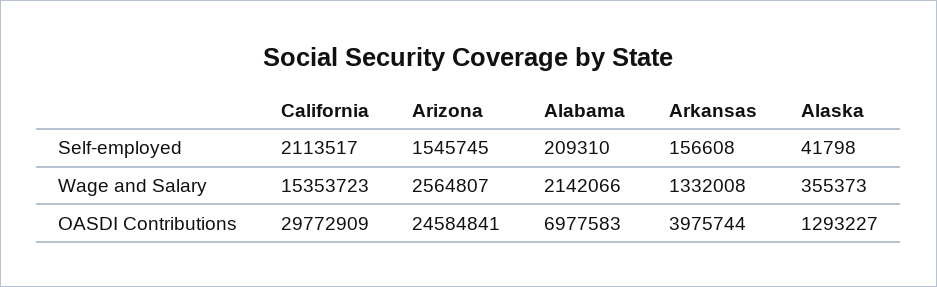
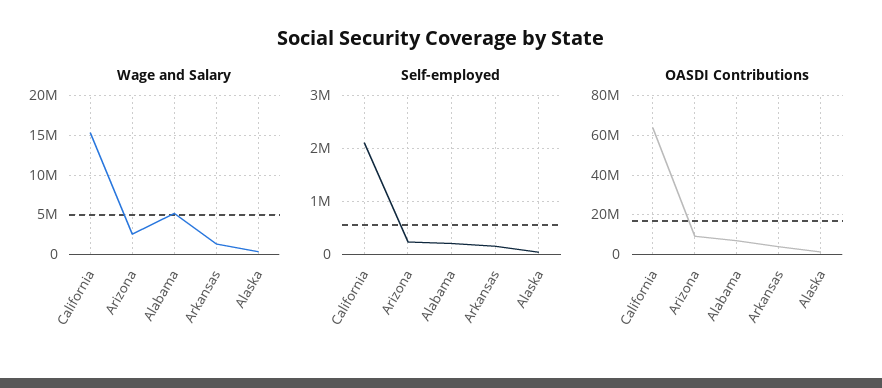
Self-employed, Arizona: 1545745 -> 200000
Wage and Salary, Alabama: 2142066 -> 5000000
OASDI Contributions, California: 29772909 -> 65000000
OASDI Contributions, Arizona: 24584841 -> 10000000

